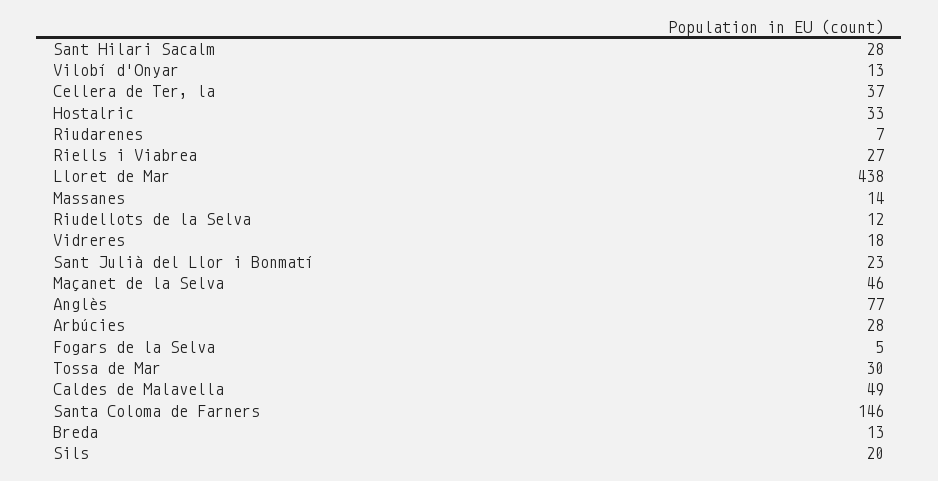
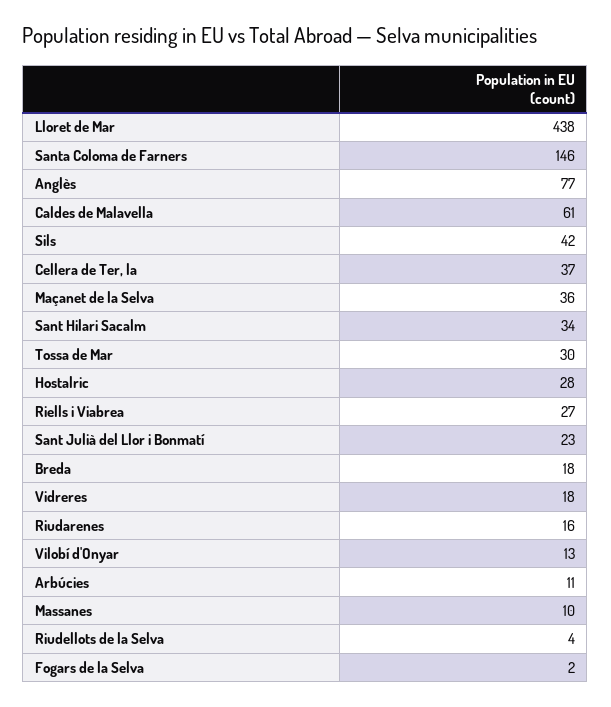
Sant Hilari Sacalm: 28 -> 34
Hostalric: 33 -> 28
Riudarenes: 7 -> 16
Massanes: 14 -> 10
Riudellots de la Selva: 12 -> 4
Maçanet de la Selva: 46 -> 36
Arbúcies: 28 -> 11
Fogars de la Selva: 5 -> 2
Caldes de Malavella: 49 -> 61
Breda: 13 -> 18
Sils: 20 -> 42

